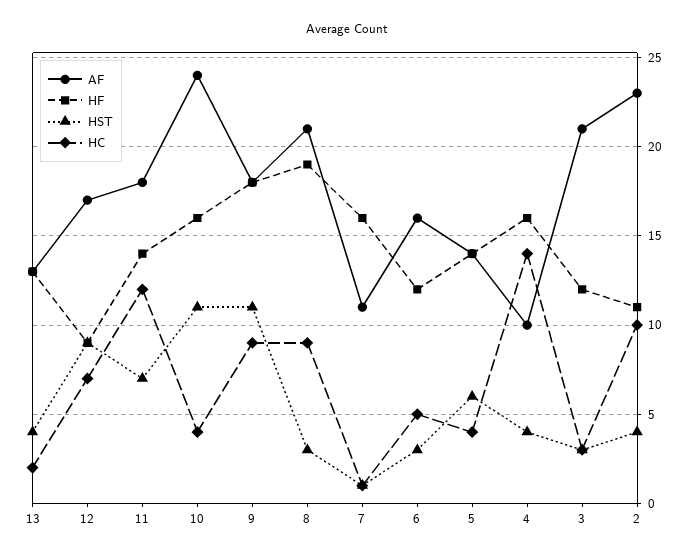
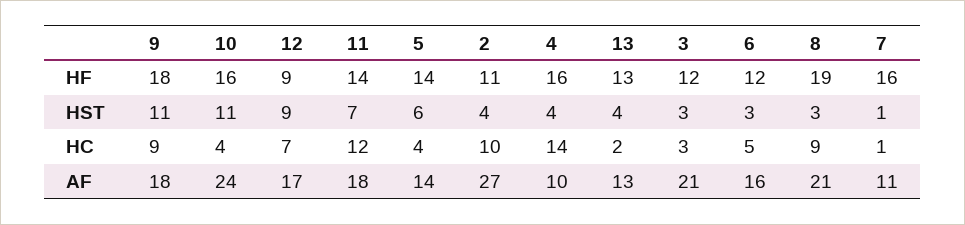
AF, 2: 23 -> 27

